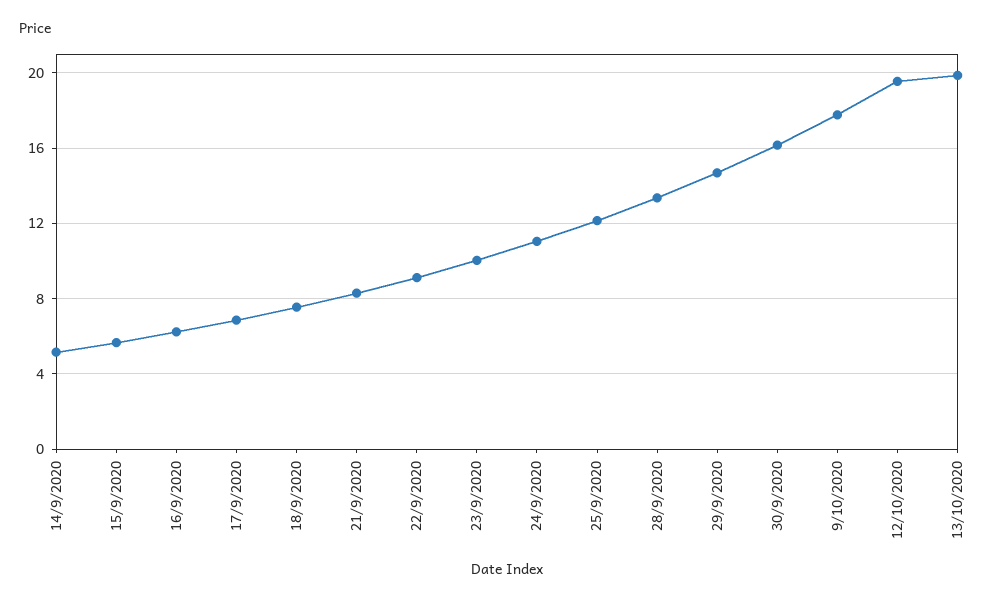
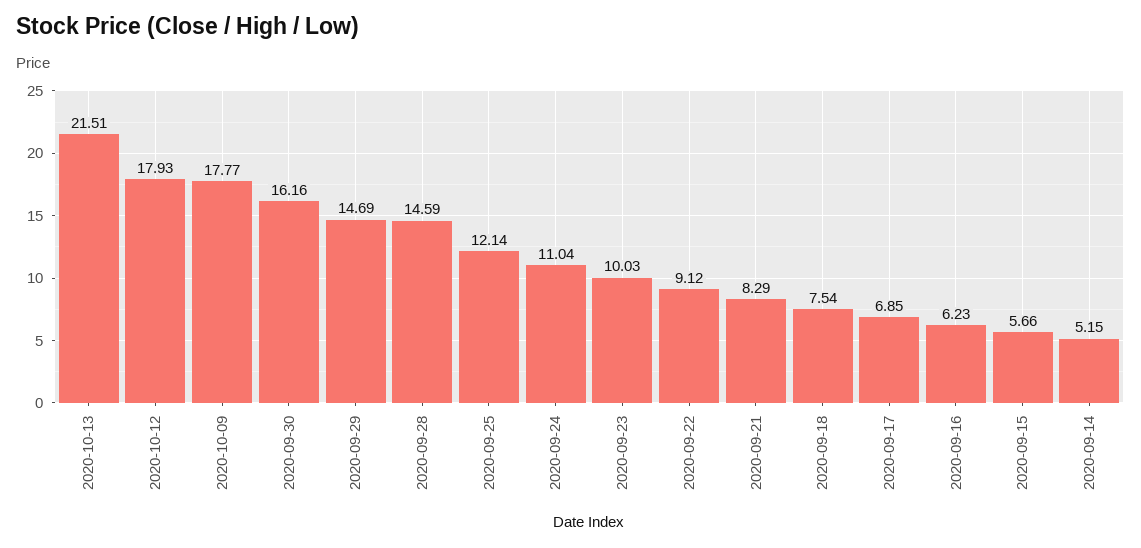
28/9/2020: 13.5 -> 14.59
12/10/2020: 19.5 -> 17.93
13/10/2020: 20 -> 21.51

